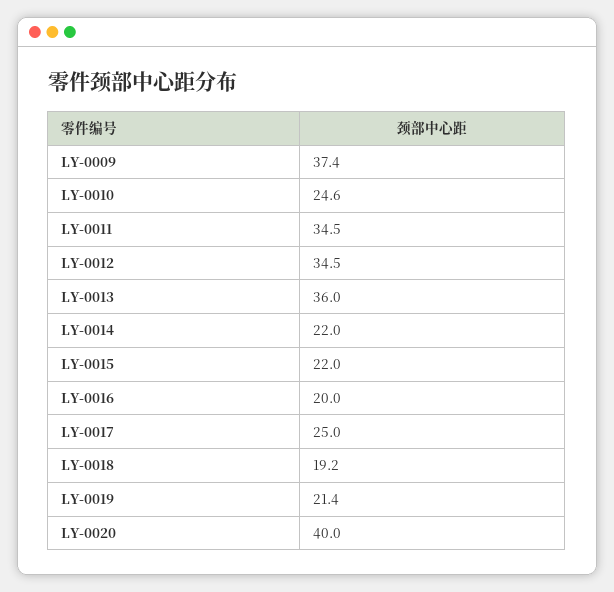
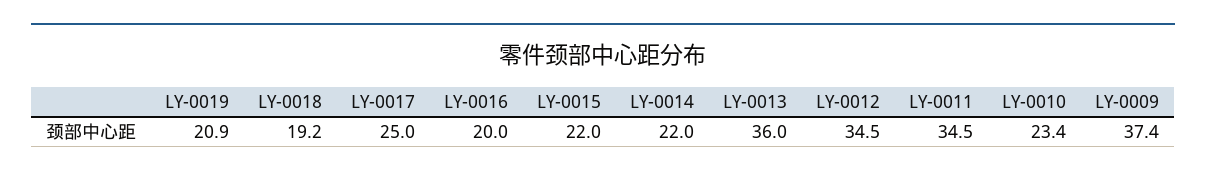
LY-0010: 24.6 -> 23.4
LY-0019: 21.4 -> 20.9
LY-0020: 40 -> none

